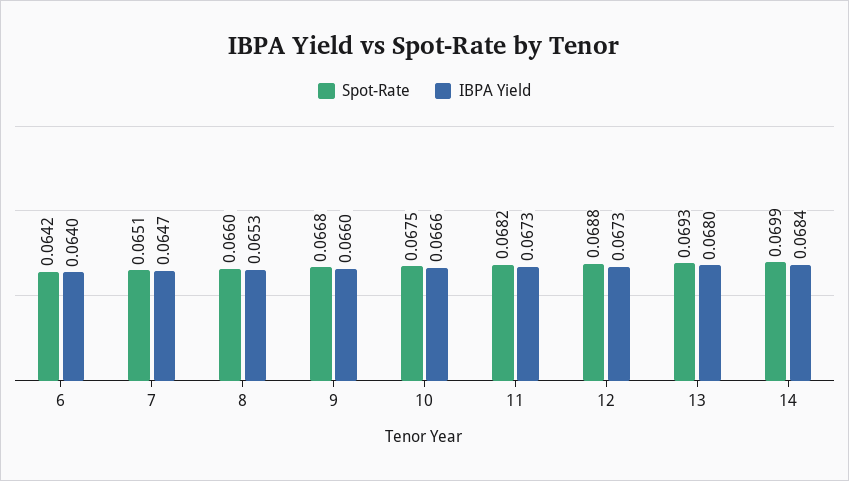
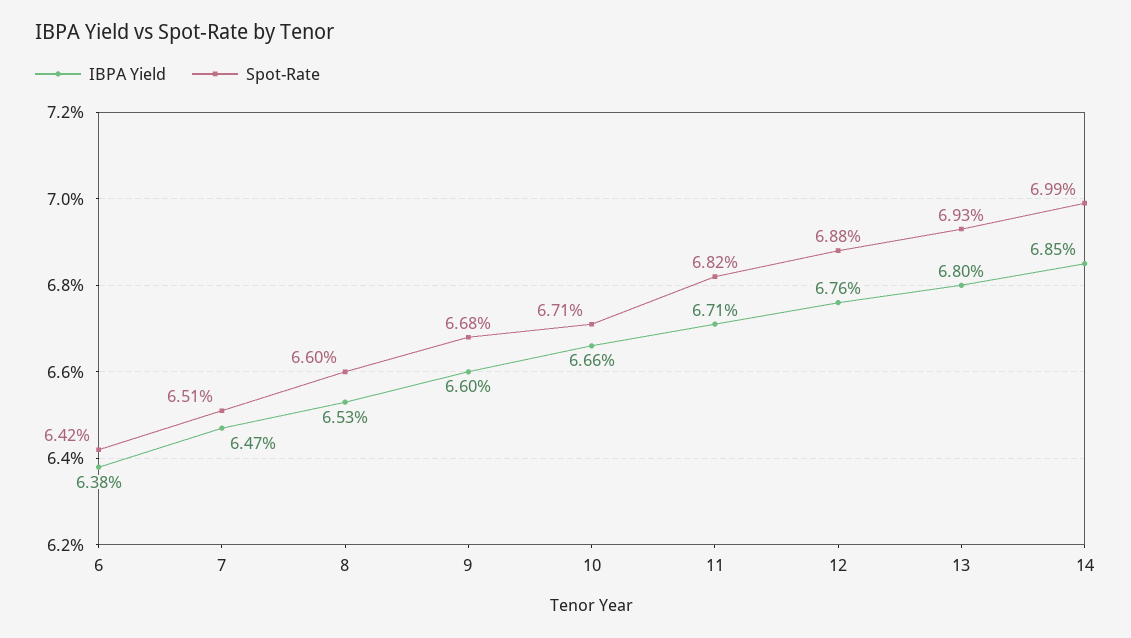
IBPA Yield, 6: 0.064 -> 0.0638
Spot-Rate, 10: 0.0675 -> 0.0671
IBPA Yield, 11: 0.0673 -> 0.0671
IBPA Yield, 12: 0.0673 -> 0.0676
IBPA Yield, 14: 0.0684 -> 0.0685

